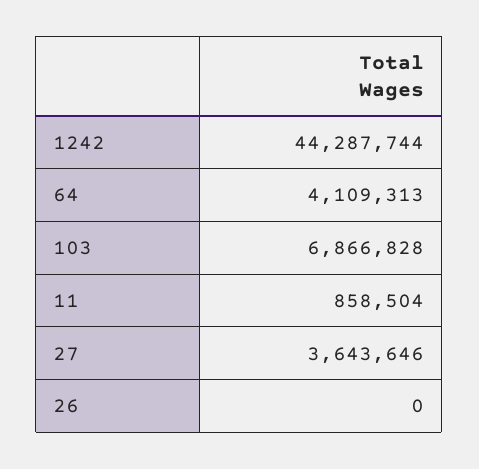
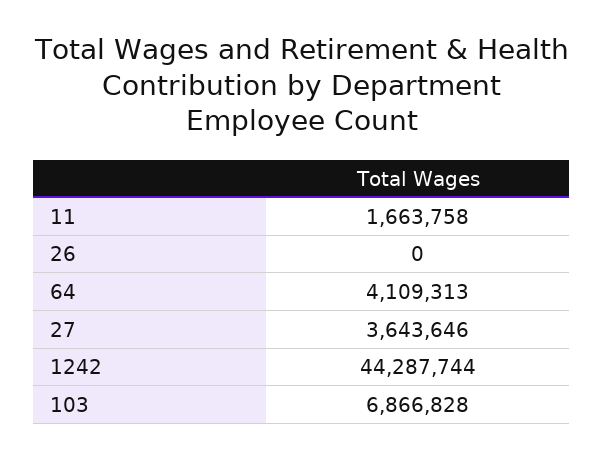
11: 858504 -> 1663758

